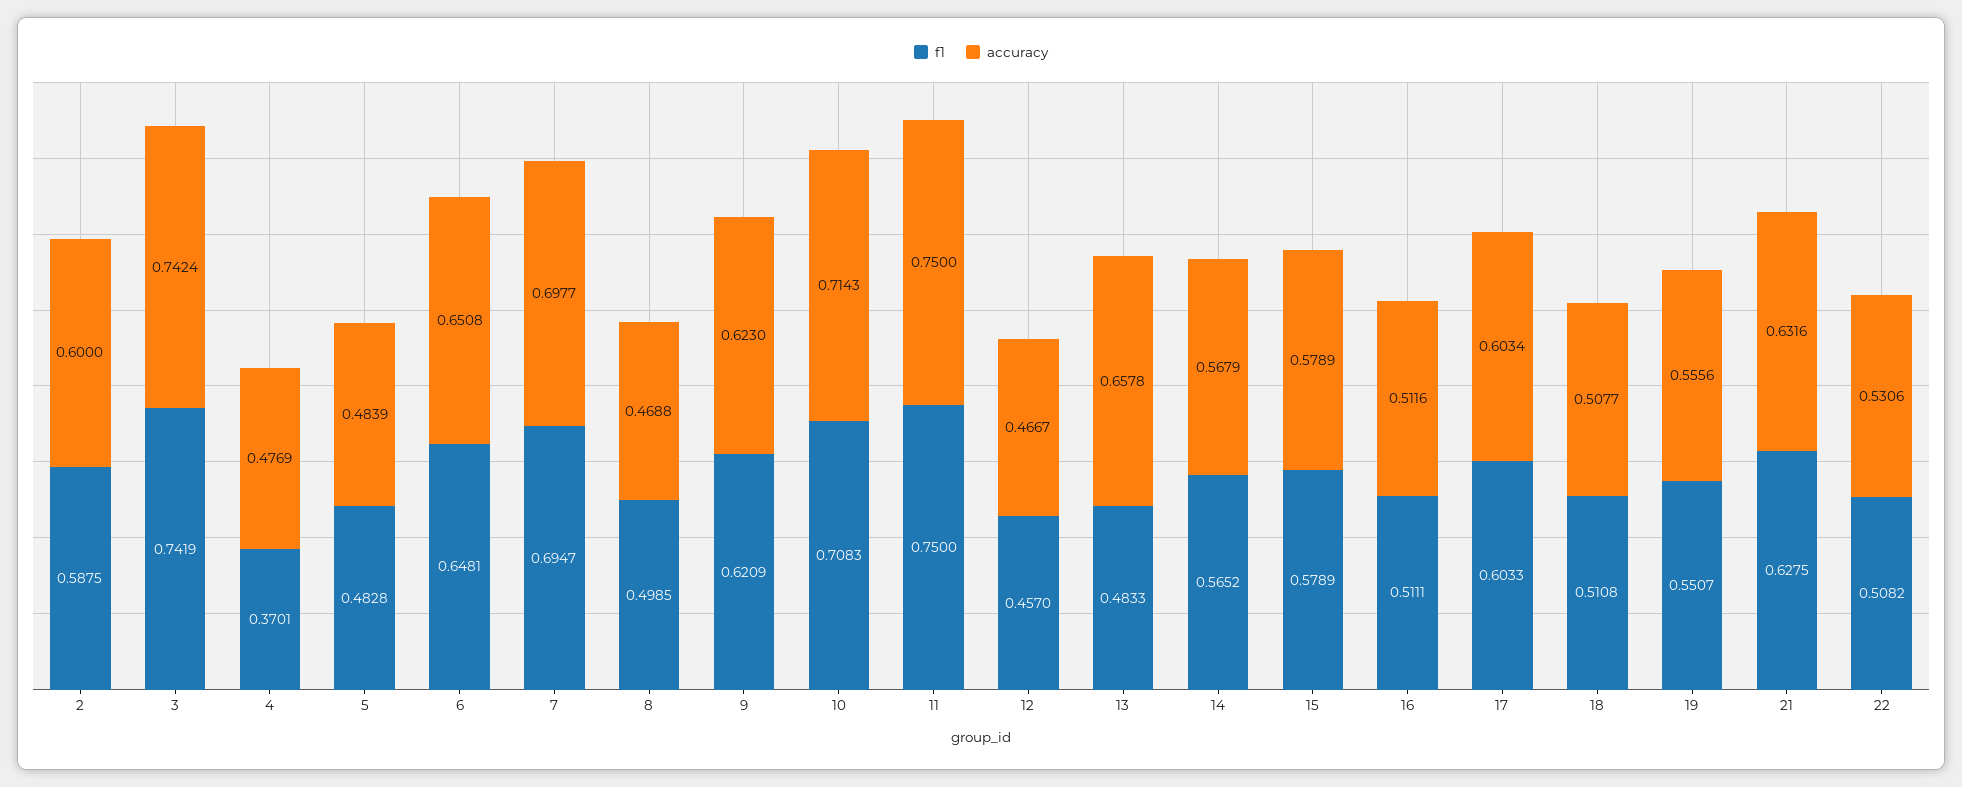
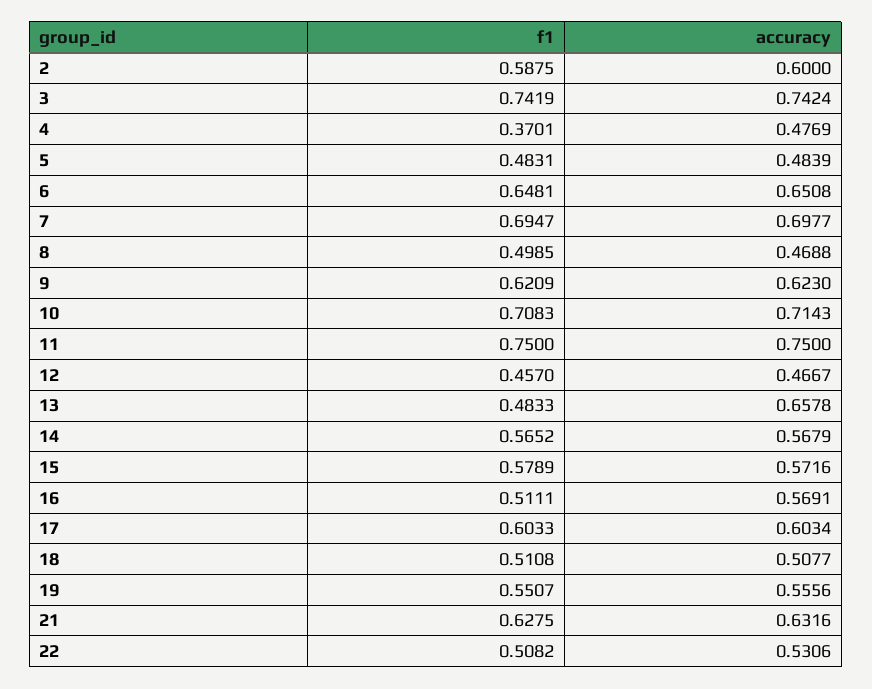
f1, 5: 0.4828 -> 0.4831
accuracy, 15: 0.5789 -> 0.5716
accuracy, 16: 0.5116 -> 0.5691

